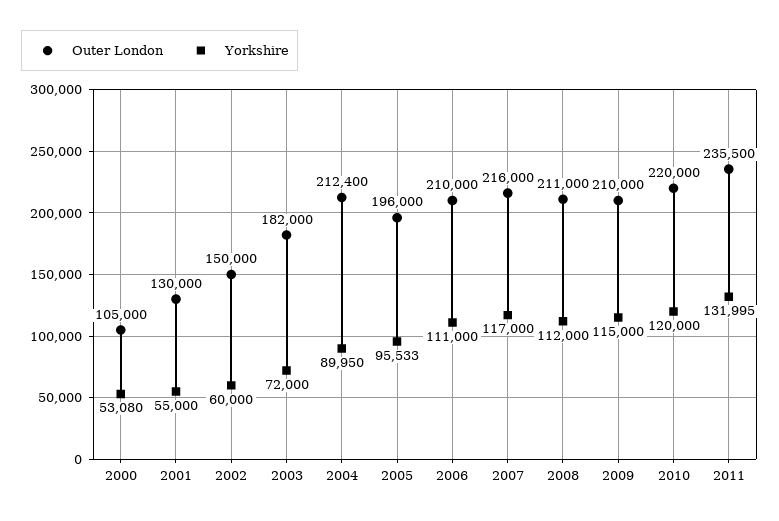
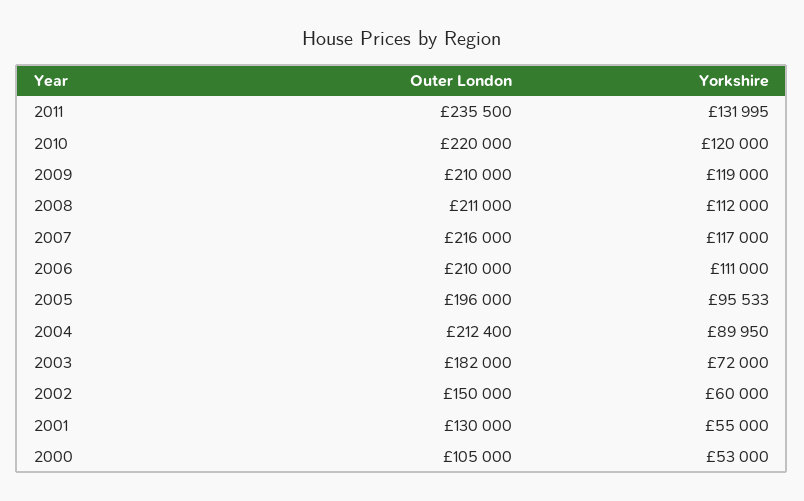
Yorkshire, 2000: 53080 -> 53000
Yorkshire, 2009: 115000 -> 119000

